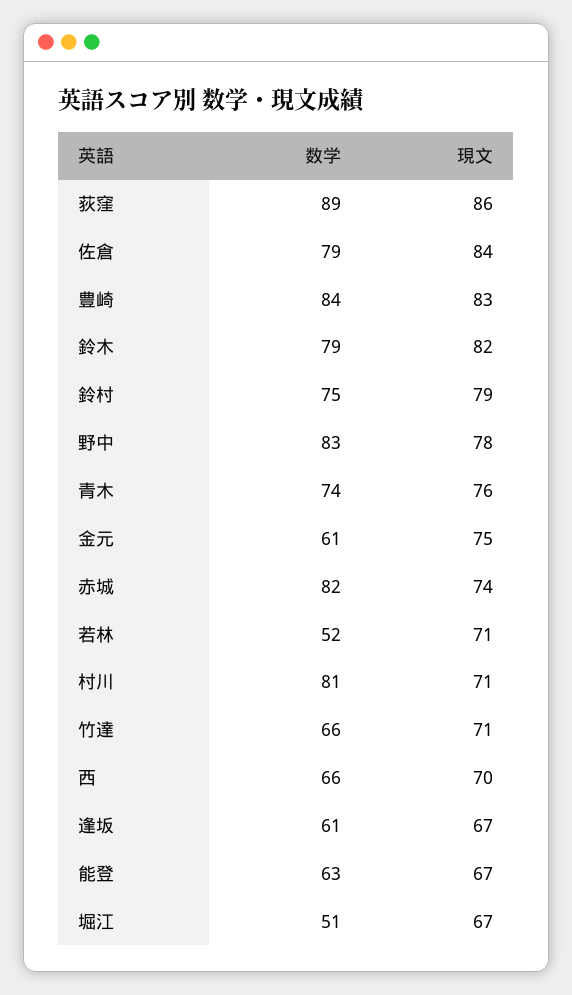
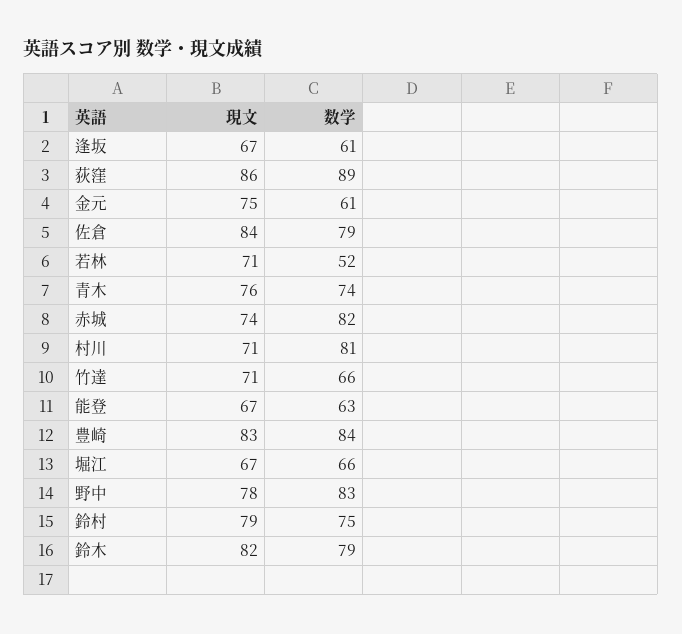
数学, 西: 66 -> none
現文, 西: 70 -> none
数学, 堀江: 51 -> 66

